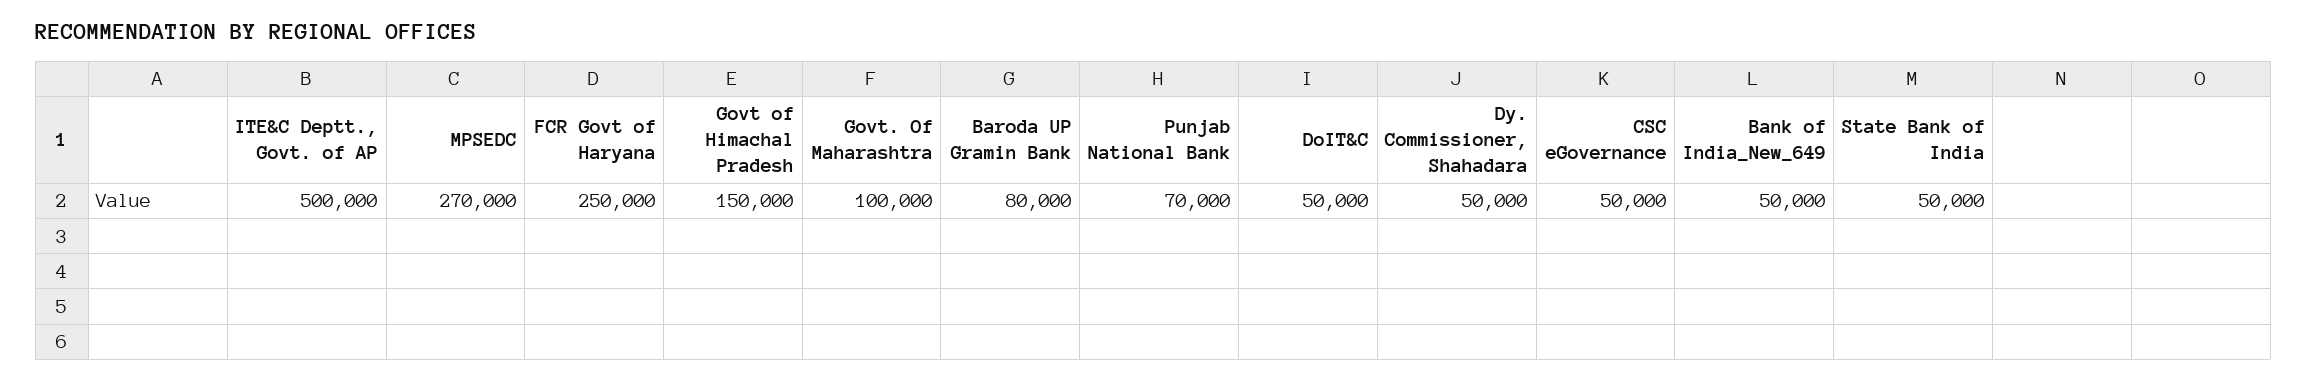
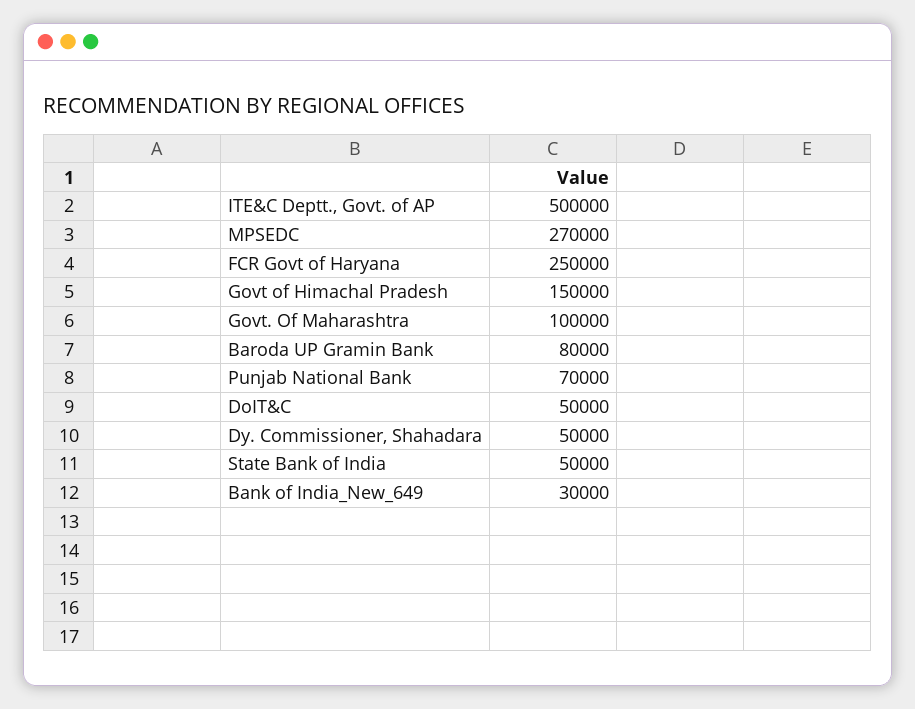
CSC eGovernance: 50000 -> none
Bank of India_New_649: 50000 -> 30000

